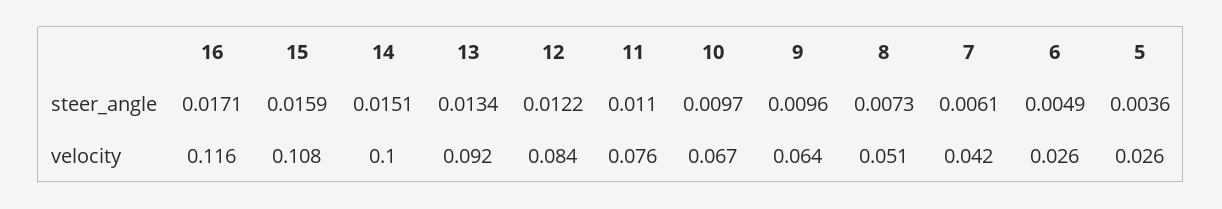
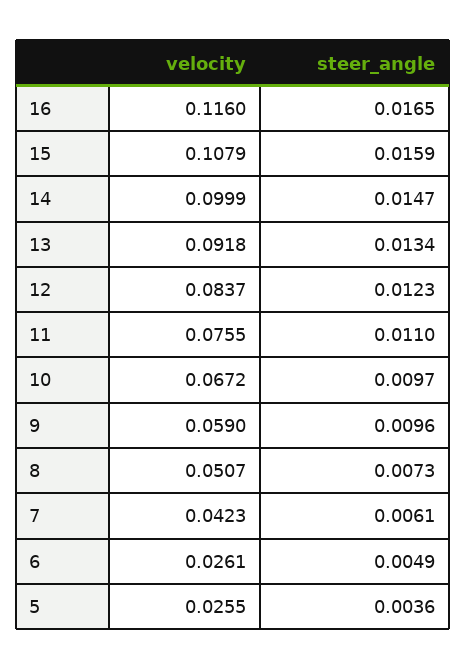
16, steer_angle: 0.0171 -> 0.0165
14, steer_angle: 0.0151 -> 0.0147
12, steer_angle: 0.0122 -> 0.0123
9, velocity: 0.064 -> 0.059

